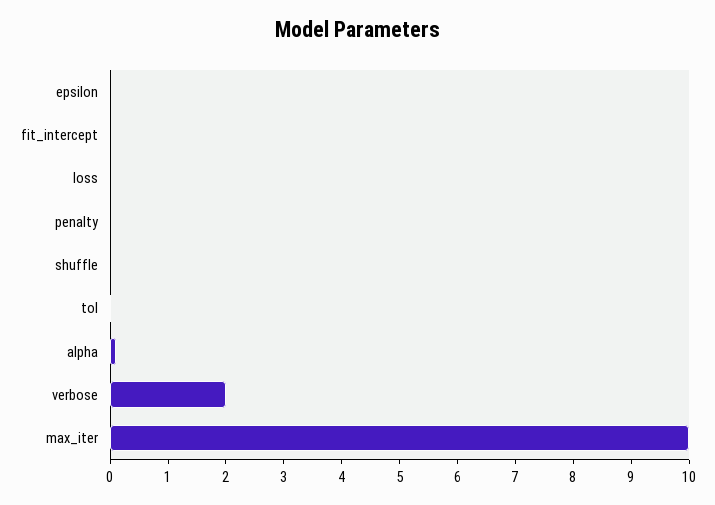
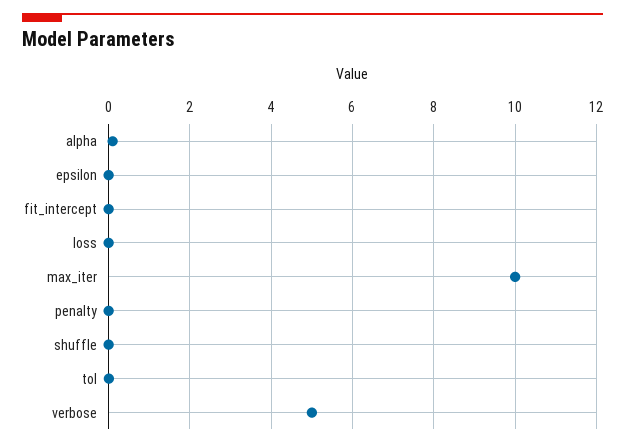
verbose: 2 -> 5

